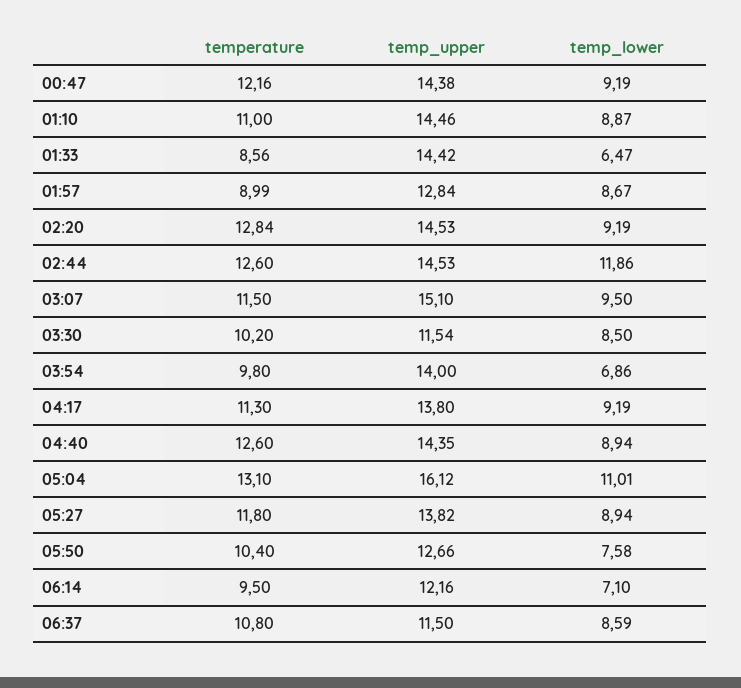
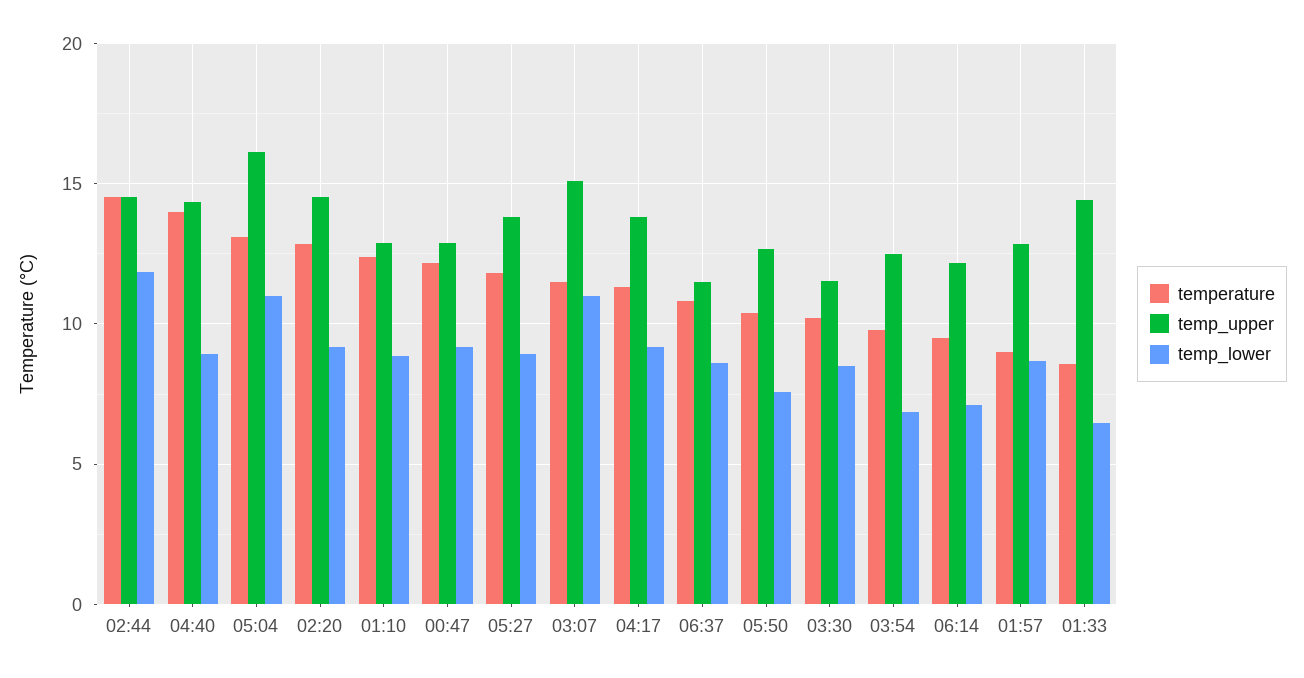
temp_upper, 00:47: 14.38 -> 13
temperature, 01:10: 11 -> 12.5
temp_upper, 01:10: 14.46 -> 13
temperature, 02:44: 12.6 -> 14.5
temp_lower, 03:07: 9.5 -> 11
temp_upper, 03:54: 14 -> 12.5
temperature, 04:40: 12.6 -> 14

